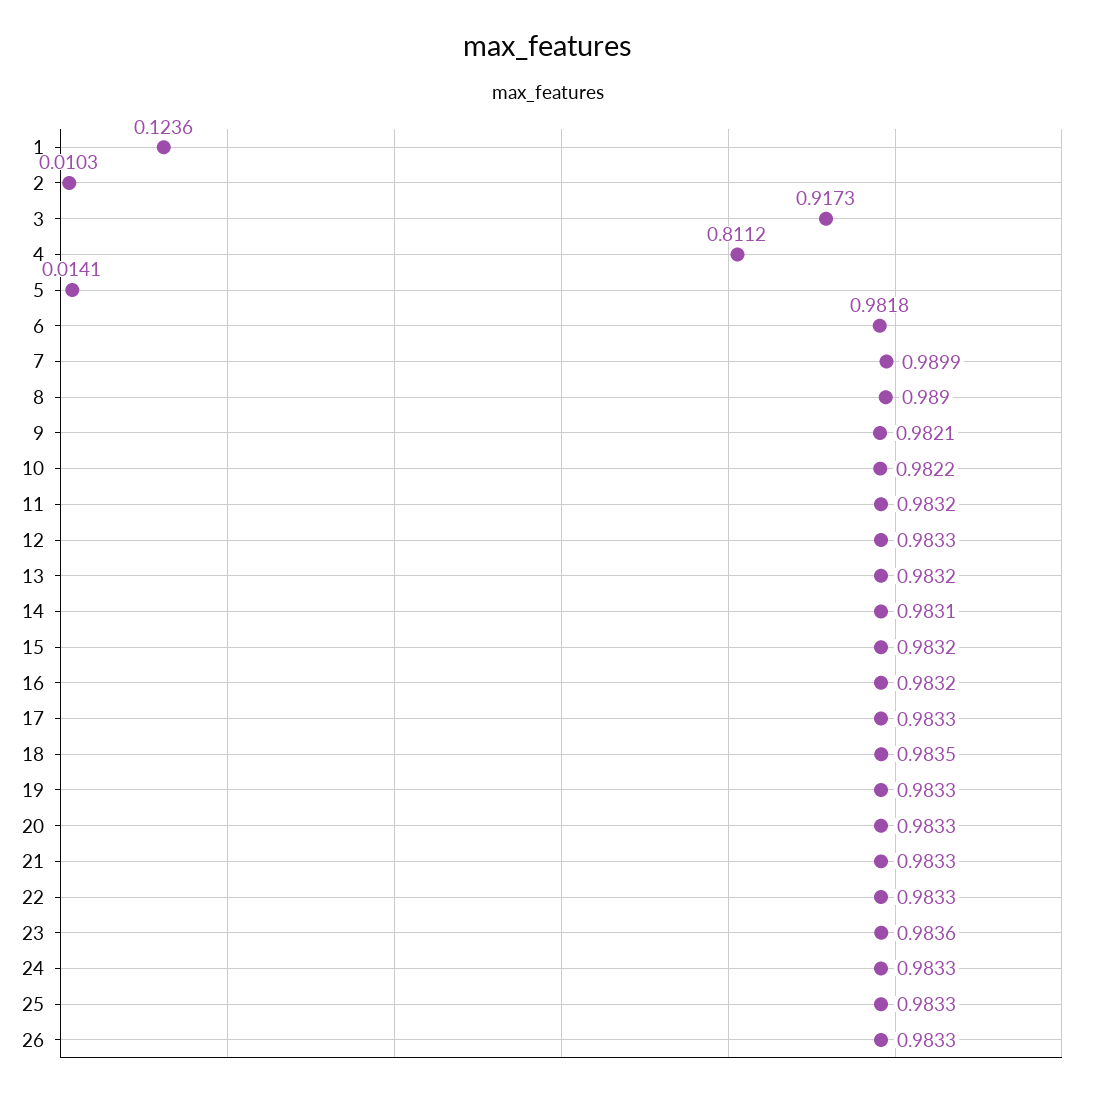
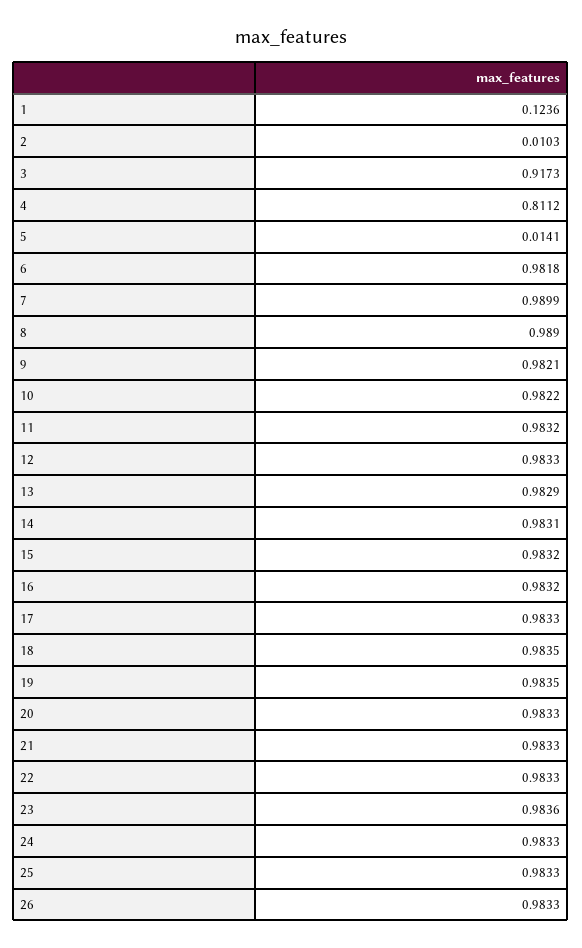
13: 0.9832 -> 0.9829
19: 0.9833 -> 0.9835

